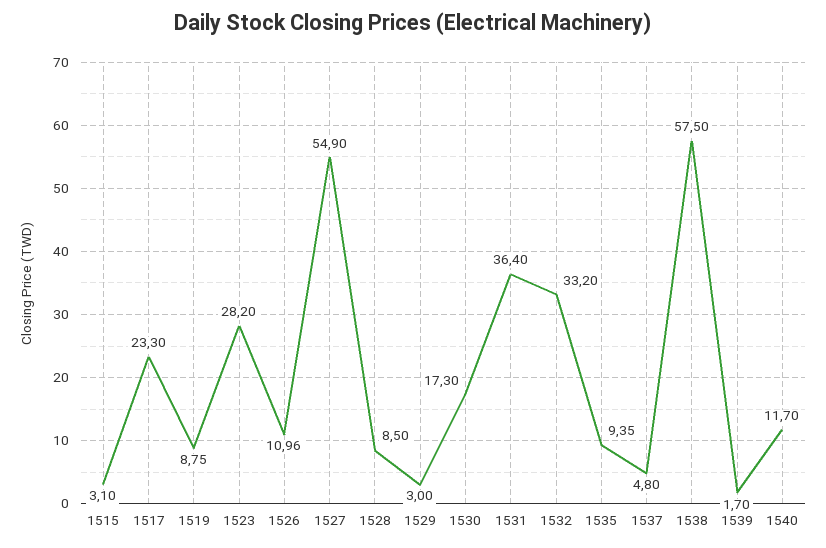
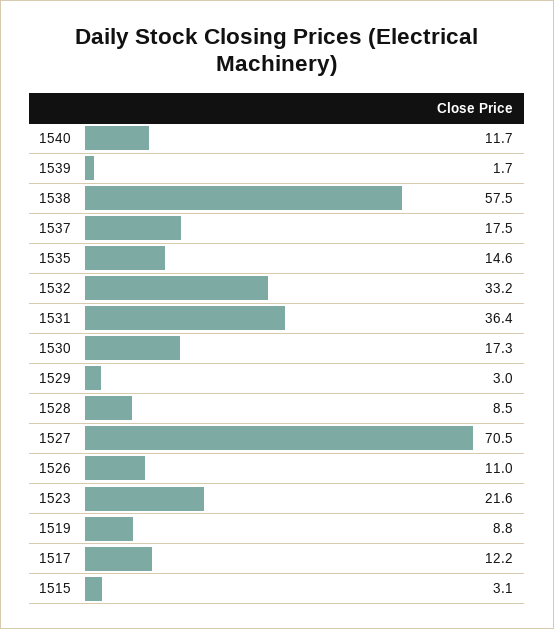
1517: 23.3 -> 12.2
1523: 28.2 -> 21.6
1527: 54.9 -> 70.5
1535: 9.35 -> 14.6
1537: 4.8 -> 17.5

